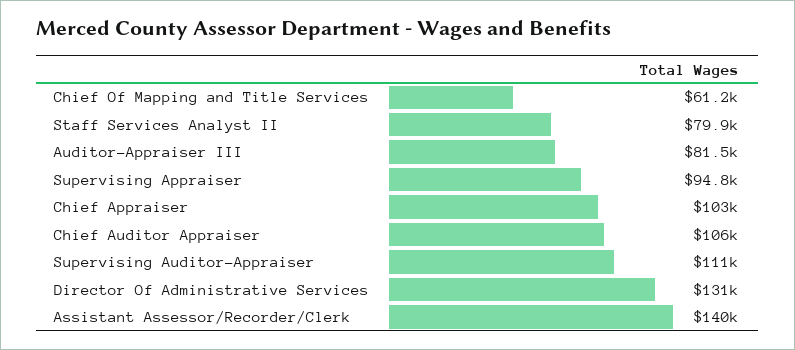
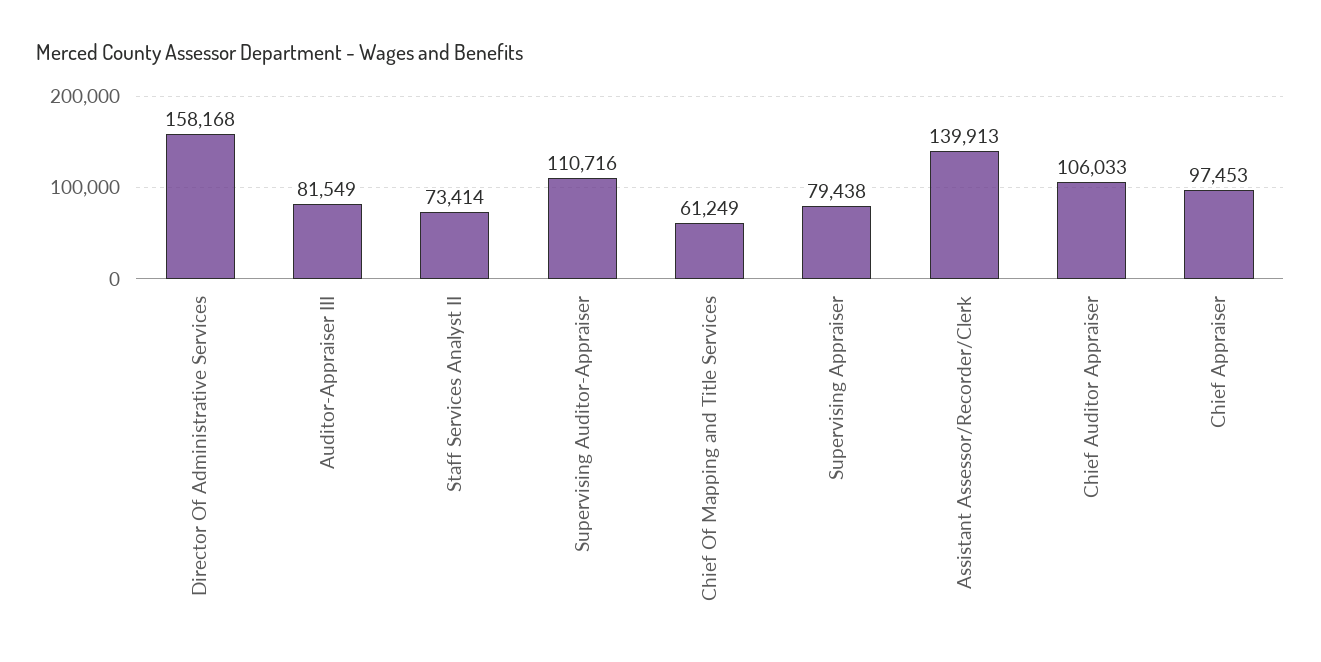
Staff Services Analyst II: 79900 -> 73414
Supervising Appraiser: 94800 -> 79438
Chief Appraiser: 103000 -> 97453
Director Of Administrative Services: 131000 -> 158168

